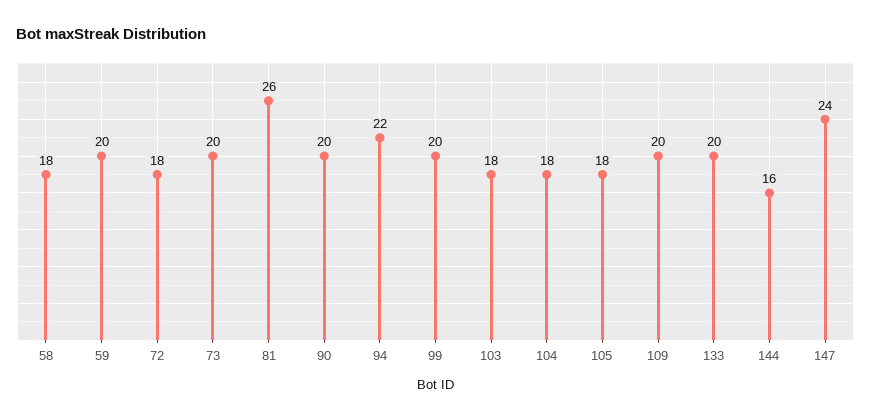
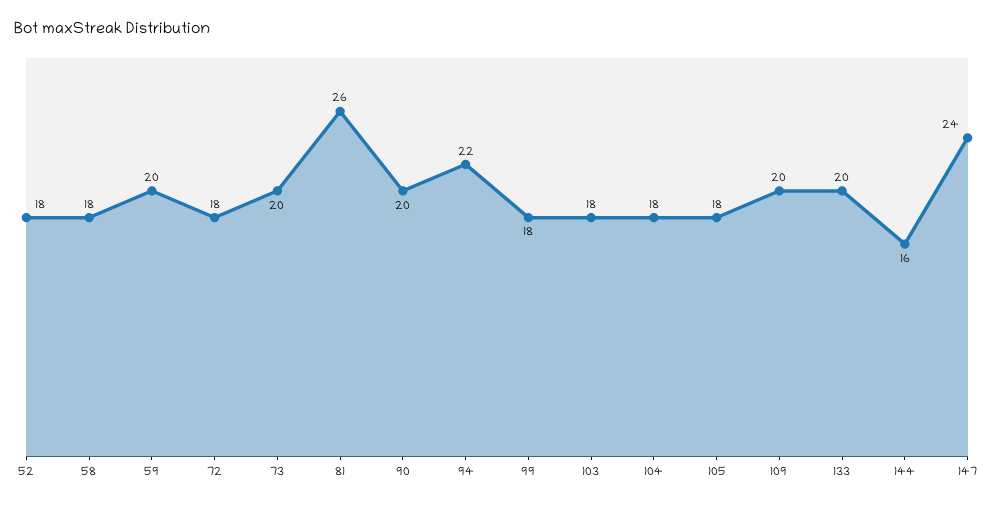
99: 20 -> 18
52: none -> 18

